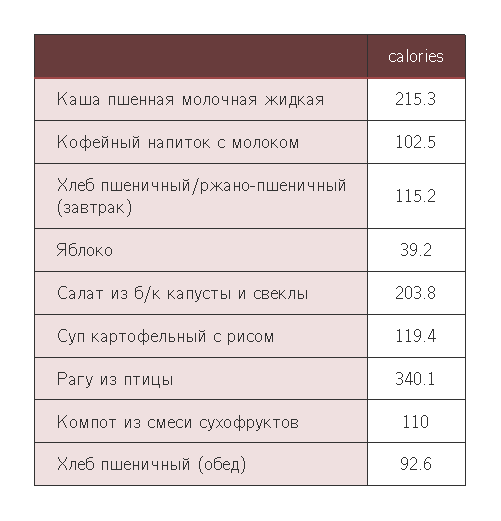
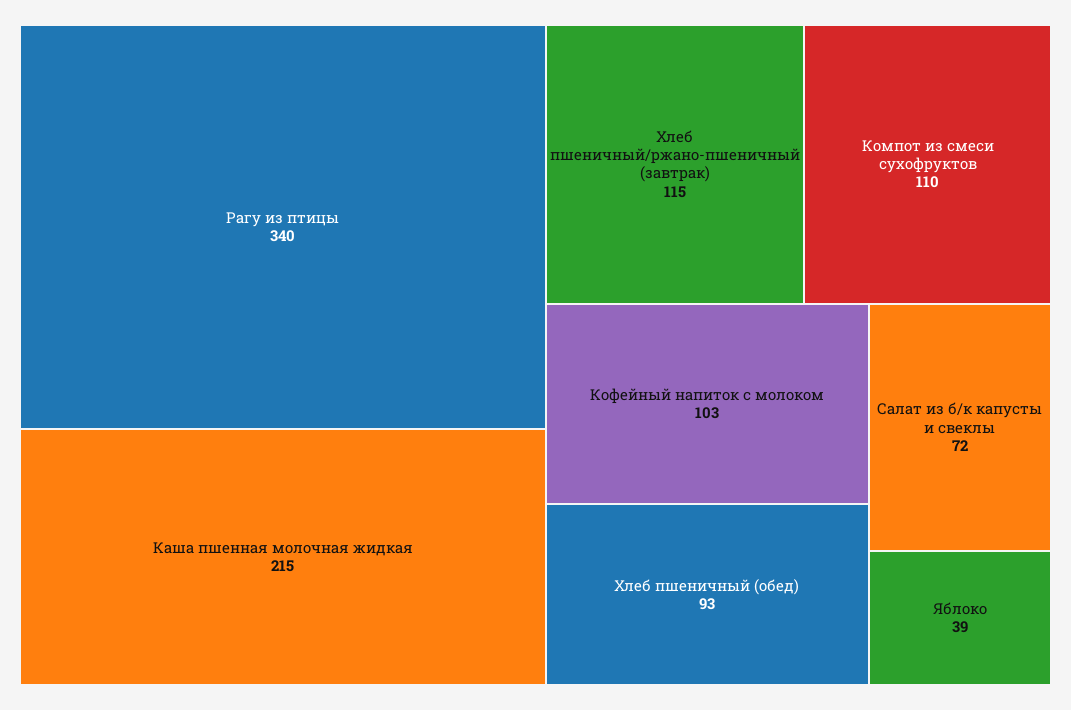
Салат из б/к капусты и свеклы: 203.8 -> 72
Суп картофельный с рисом: 119.4 -> none

